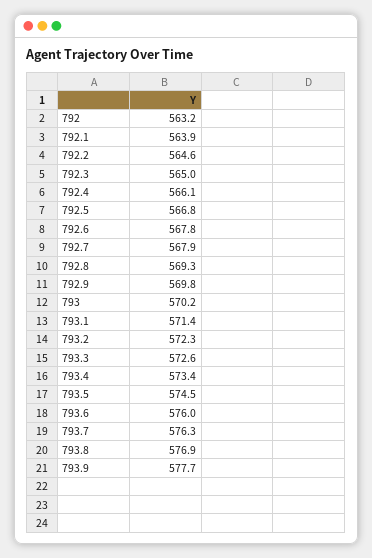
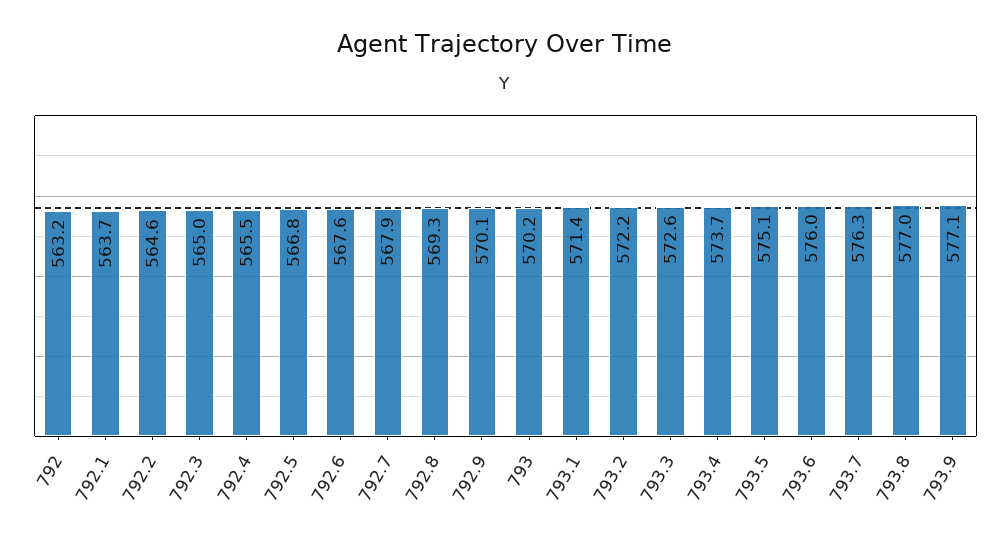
792.1: 563.9 -> 563.7
792.4: 566.1 -> 565.5
792.6: 567.8 -> 567.6
792.9: 569.8 -> 570.1
793.2: 572.3 -> 572.2
793.4: 573.4 -> 573.7
793.5: 574.5 -> 575.1
793.8: 576.9 -> 577
793.9: 577.7 -> 577.1

